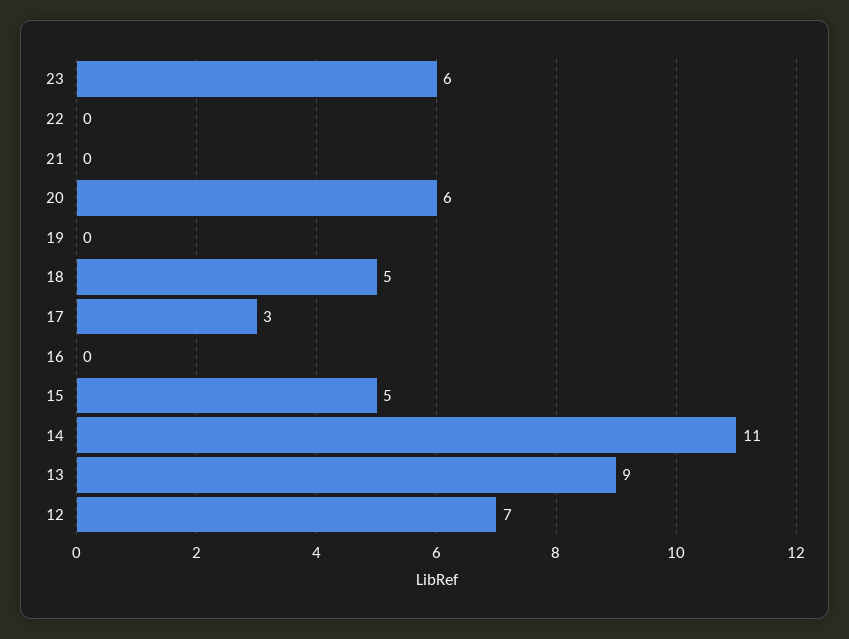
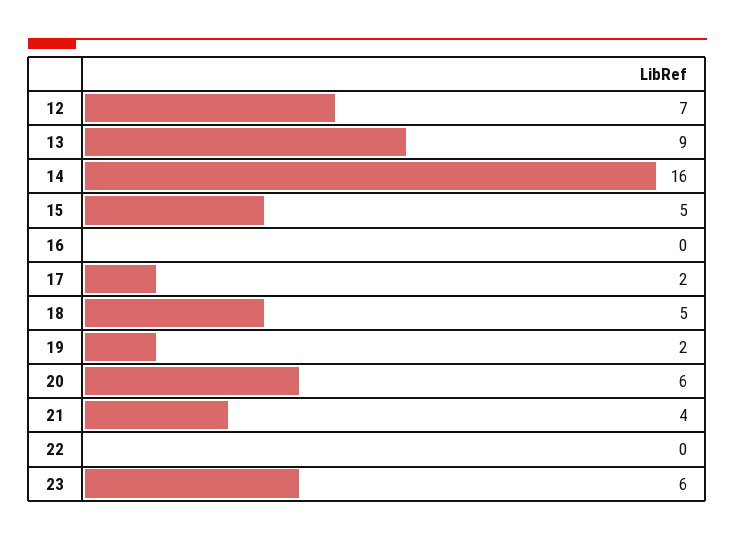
21: 0 -> 4
19: 0 -> 2
17: 3 -> 2
14: 11 -> 16

